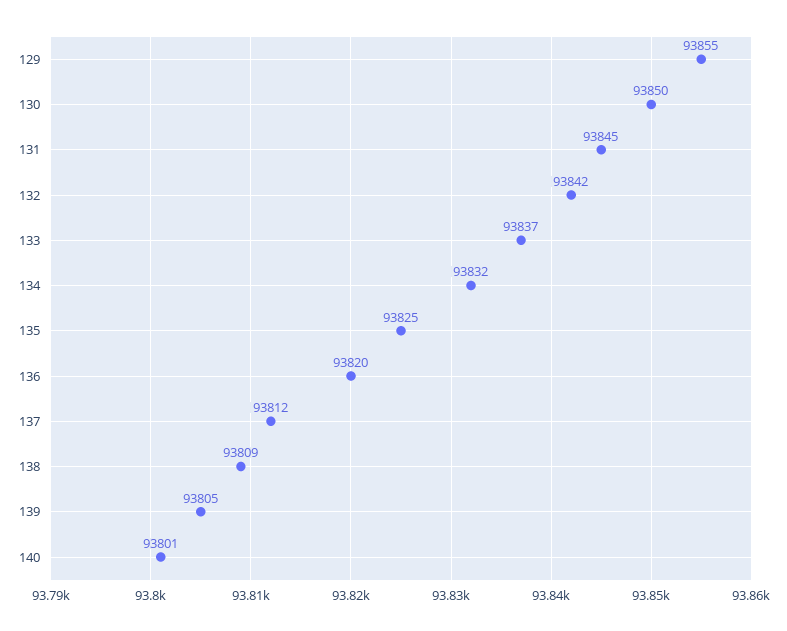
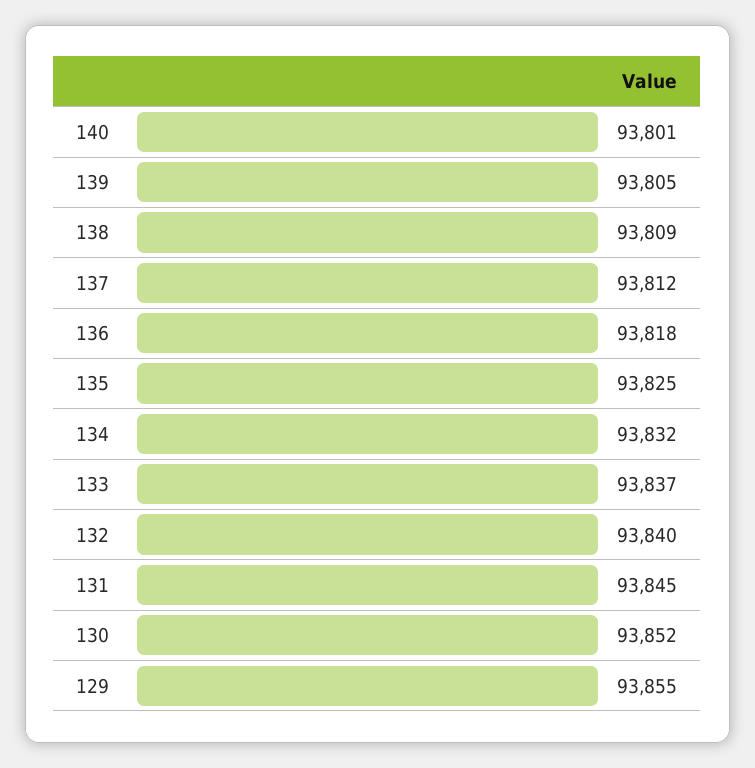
130: 93850 -> 93852
132: 93842 -> 93840
136: 93820 -> 93818

